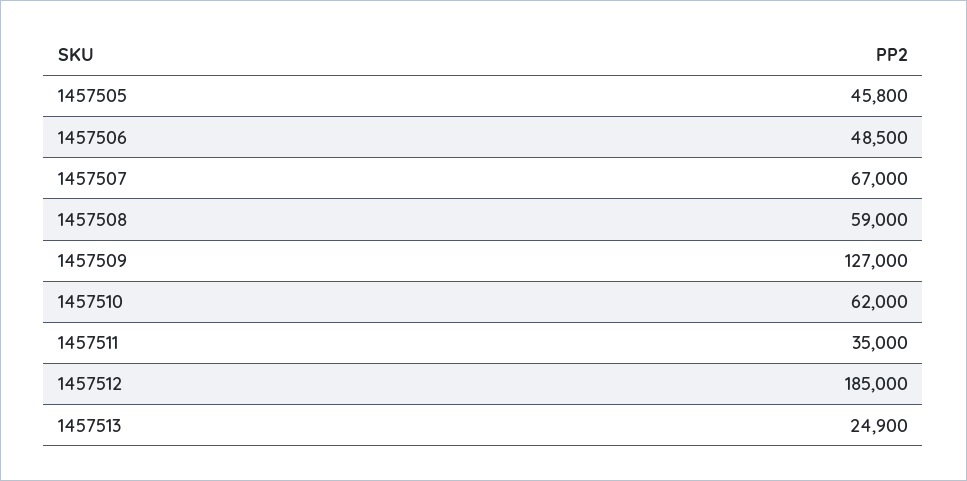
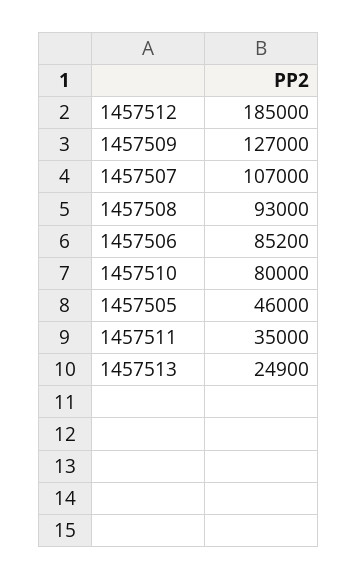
1457505: 45800 -> 46000
1457506: 48500 -> 85200
1457507: 67000 -> 107000
1457508: 59000 -> 93000
1457510: 62000 -> 80000

